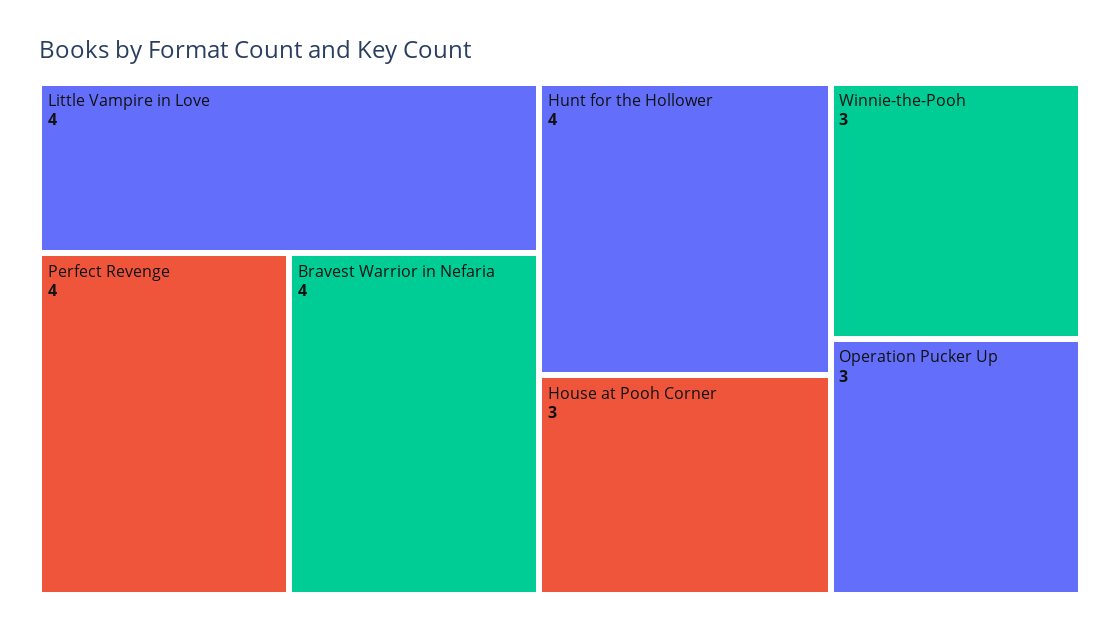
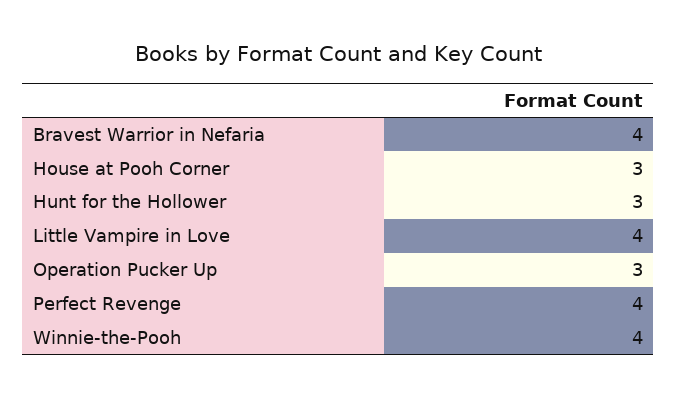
Hunt for the Hollower: 4 -> 3
Winnie-the-Pooh: 3 -> 4

